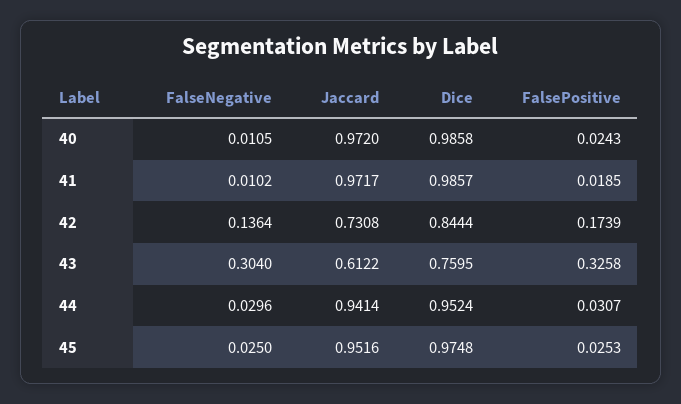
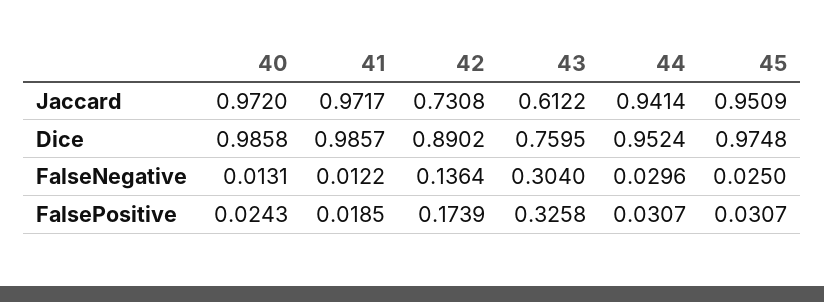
FalseNegative, 40: 0.0105 -> 0.0131
FalseNegative, 41: 0.0102 -> 0.0122
Dice, 42: 0.8444 -> 0.8902
Jaccard, 45: 0.9516 -> 0.9509
FalsePositive, 45: 0.0253 -> 0.0307

